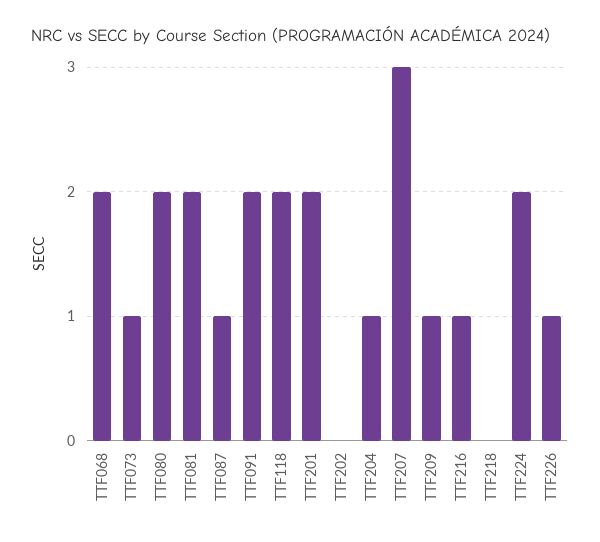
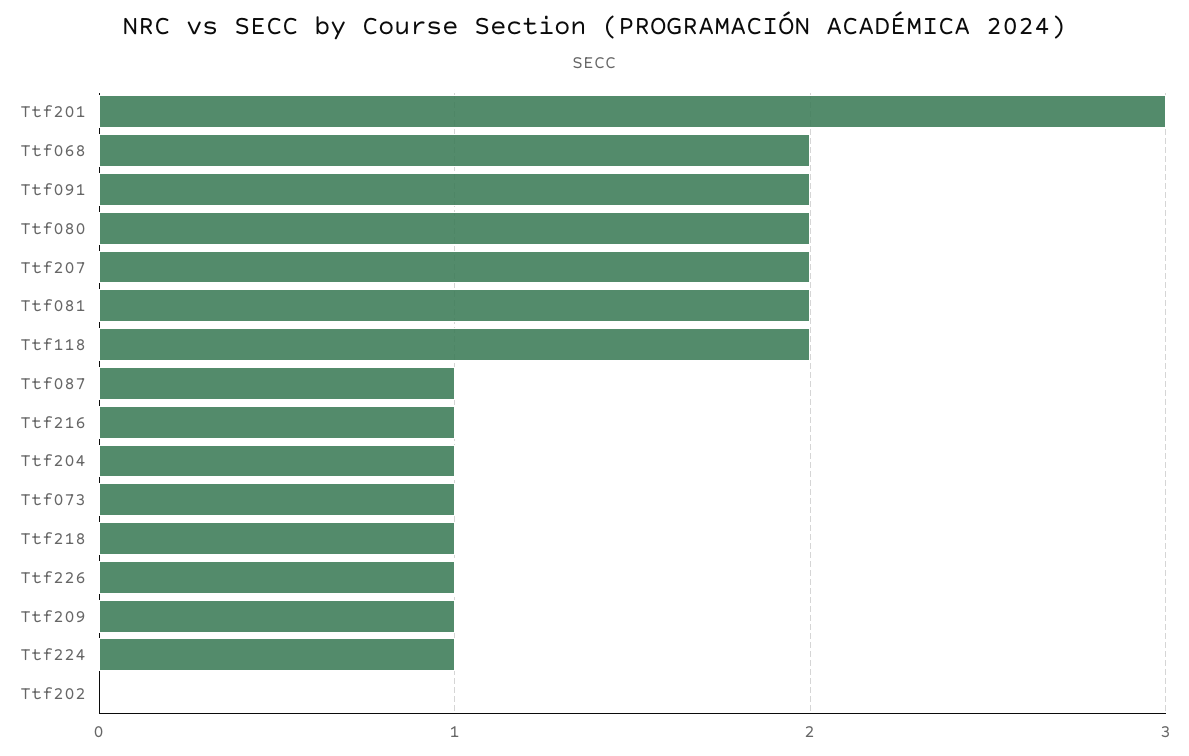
TTF201: 2 -> 3
TTF207: 3 -> 2
TTF218: 0 -> 1
TTF224: 2 -> 1

